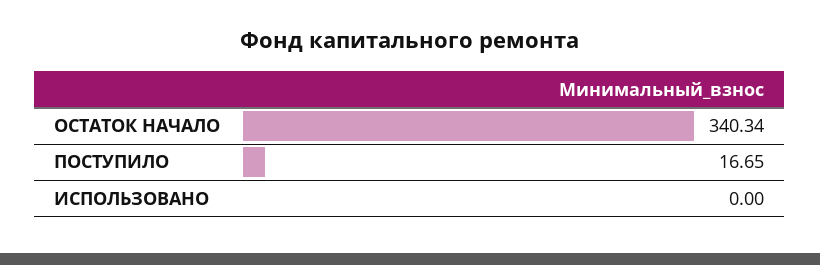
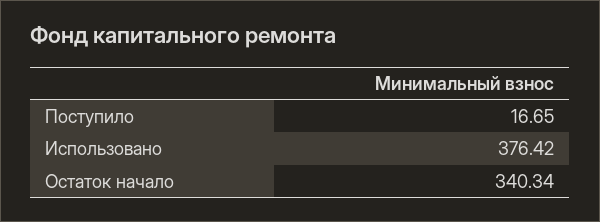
ИСПОЛЬЗОВАНО: 0 -> 376.42

